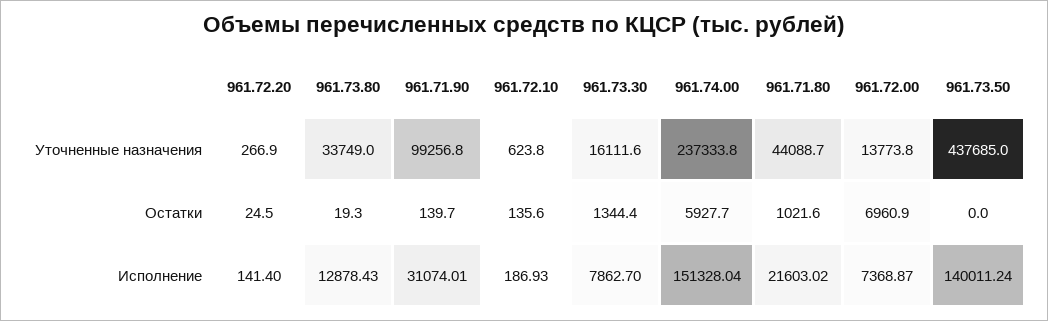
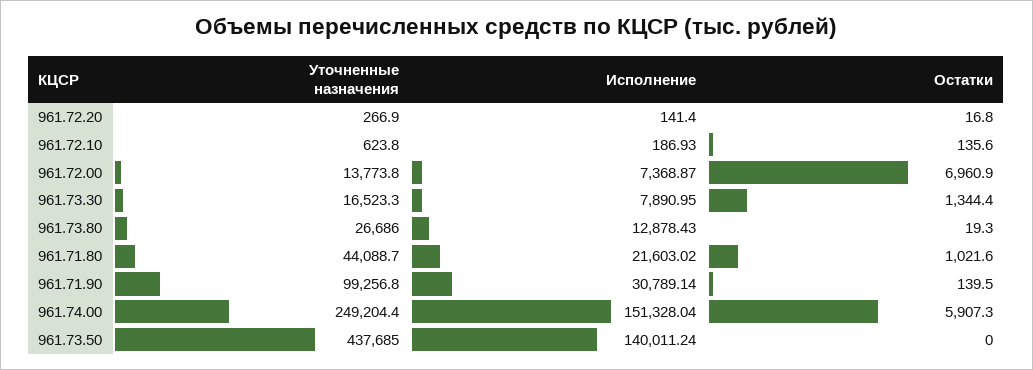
961.73.80, Уточненные назначения: 33749 -> 26686
961.73.30, Уточненные назначения: 16111.6 -> 16523.3
961.74.00, Уточненные назначения: 237333.8 -> 249204.4
961.72.20, Остатки: 24.5 -> 16.8
961.71.90, Остатки: 139.7 -> 139.5
961.74.00, Остатки: 5927.7 -> 5907.3
961.71.90, Исполнение: 31074.01 -> 30789.14
961.73.30, Исполнение: 7862.7 -> 7890.95

